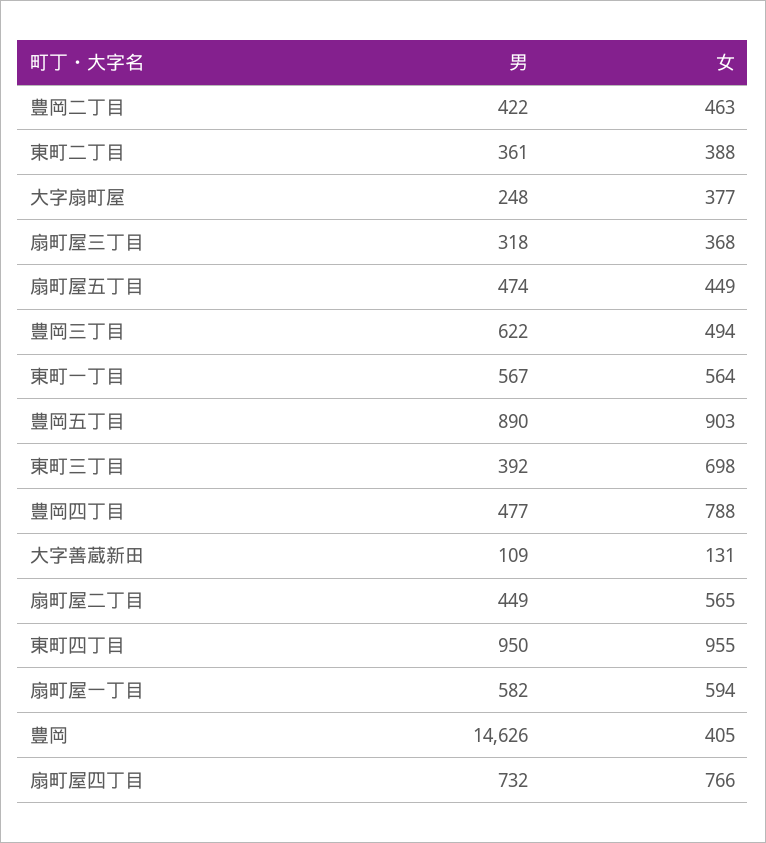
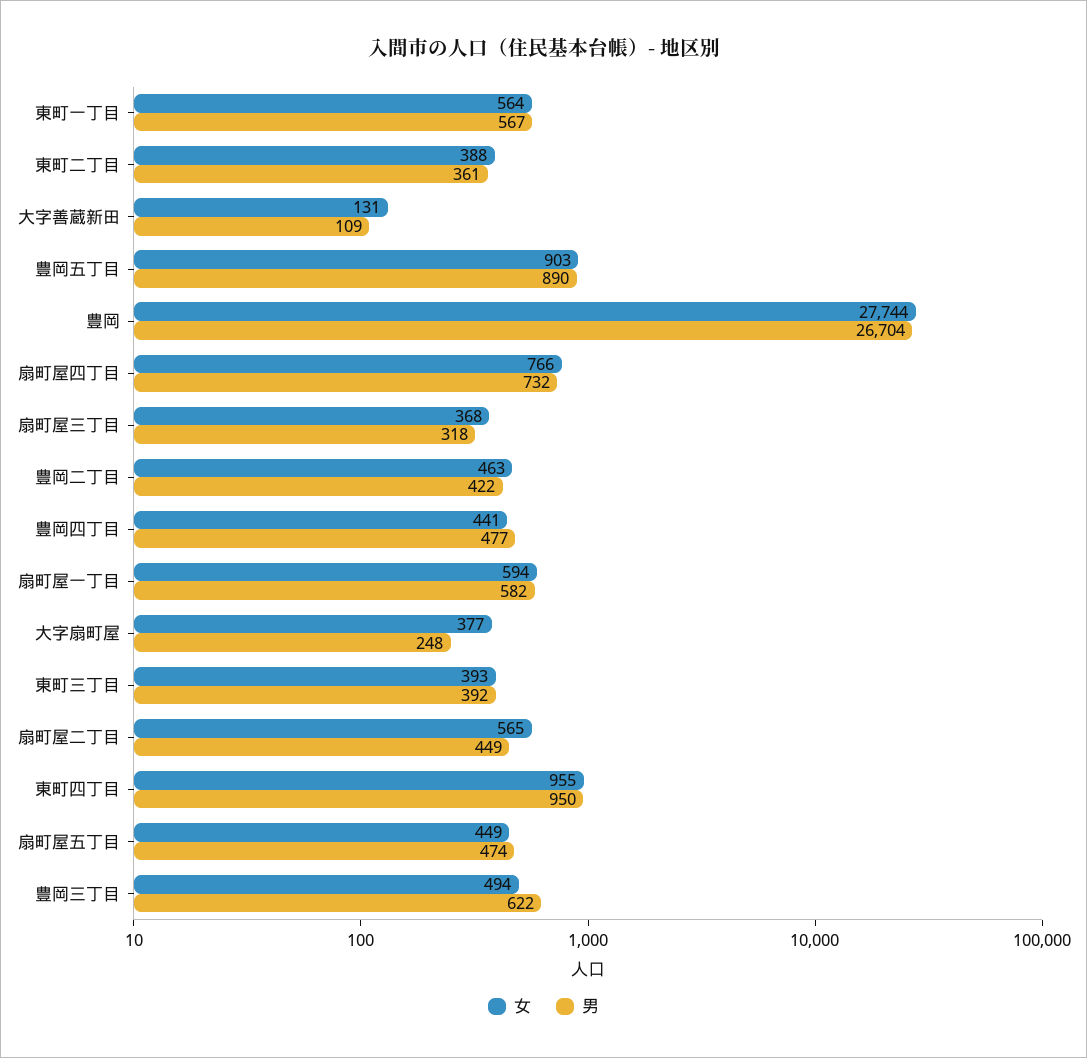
女, 東町三丁目: 698 -> 393
女, 豊岡四丁目: 788 -> 441
男, 豊岡: 14626 -> 26704
女, 豊岡: 405 -> 27744

